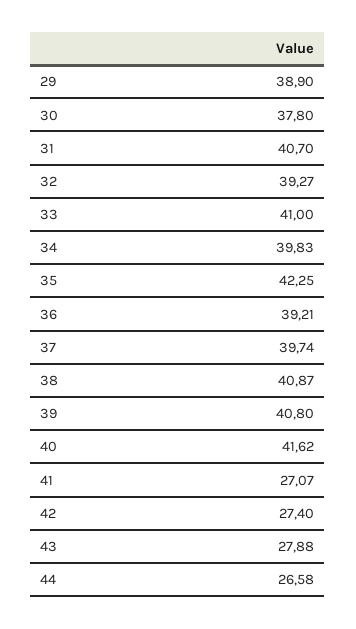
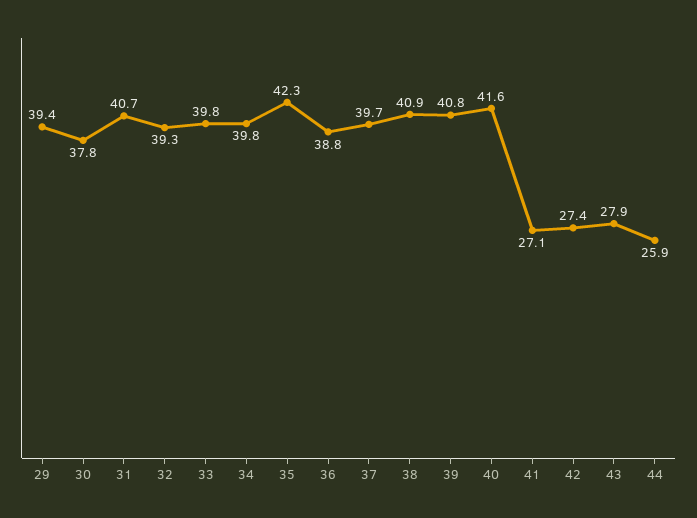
29: 38.9 -> 39.4
33: 41 -> 39.8
36: 39.21 -> 38.8
44: 26.58 -> 25.9

